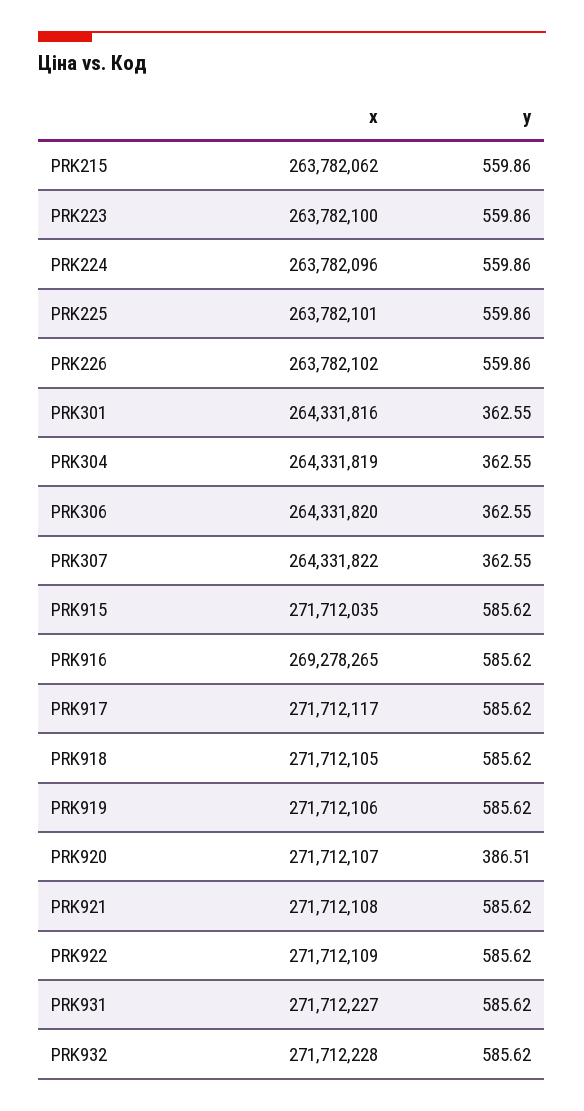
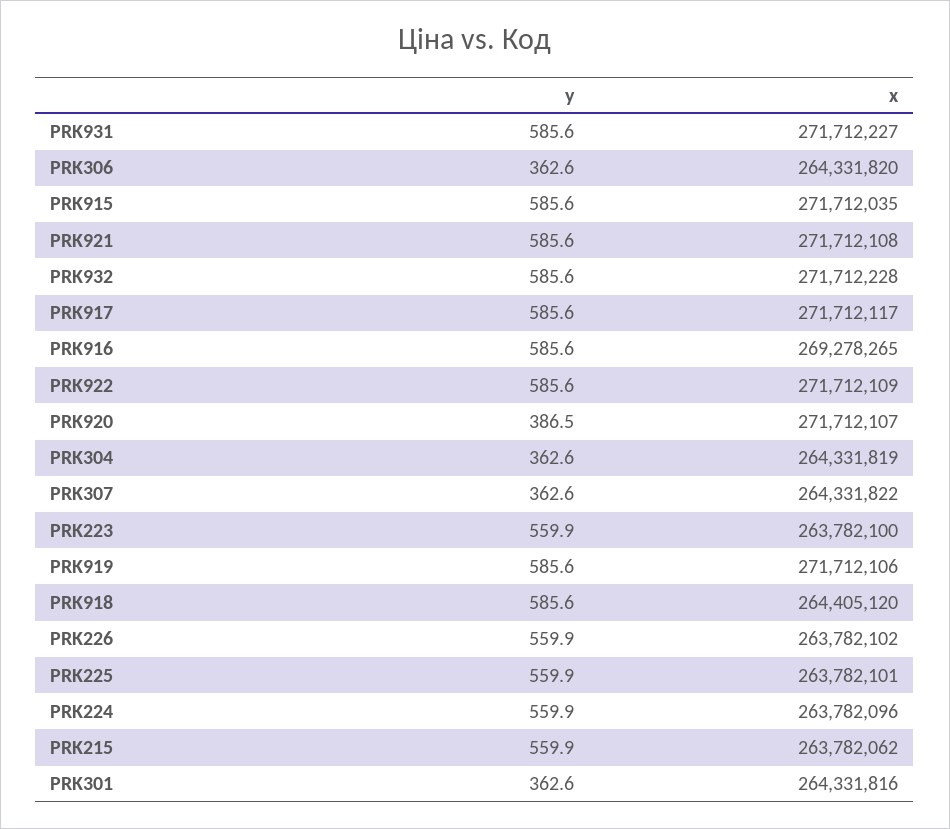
x, PRK918: 271712105 -> 264405120

